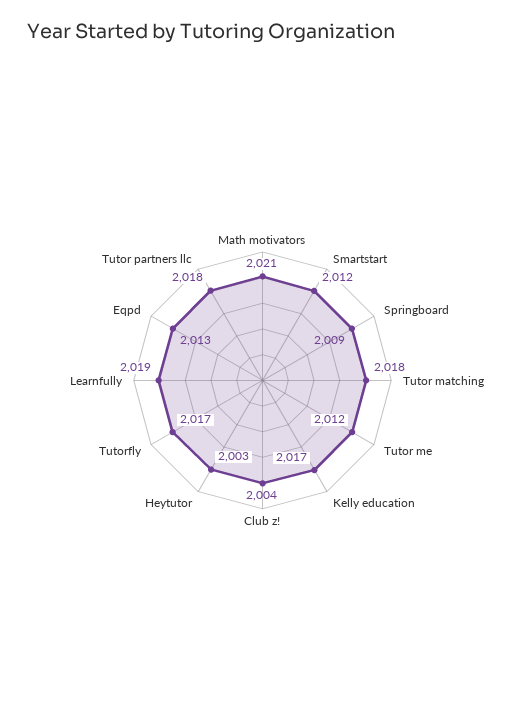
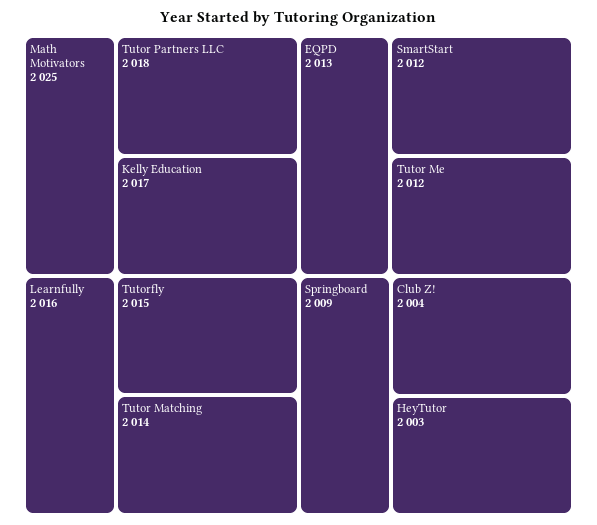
Math motivators: 2021 -> 2025
Tutor matching: 2018 -> 2014
Tutorfly: 2017 -> 2015
Learnfully: 2019 -> 2016

